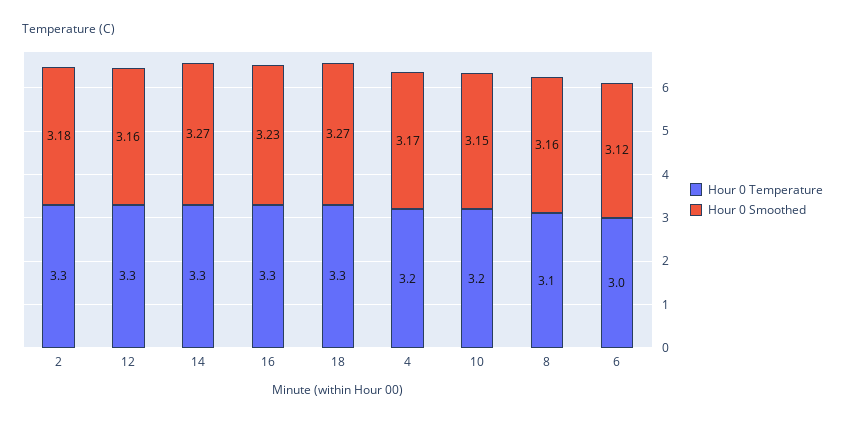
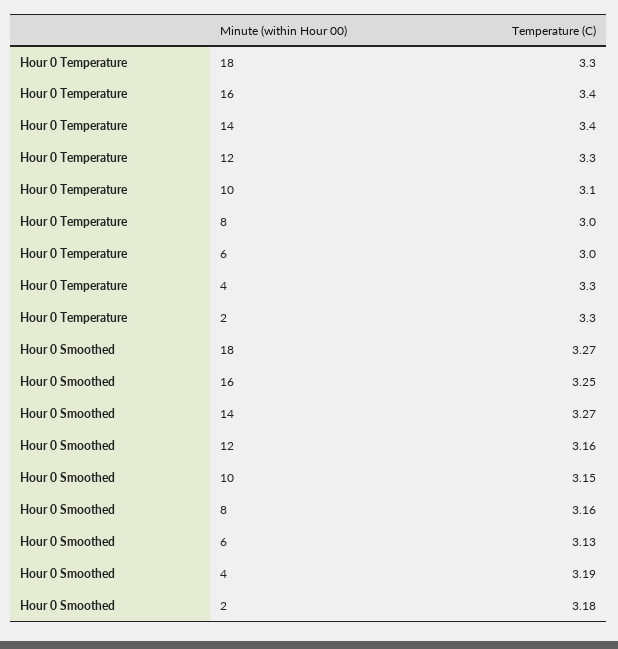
Hour 0 Temperature, 14: 3.3 -> 3.4
Hour 0 Temperature, 16: 3.3 -> 3.4
Hour 0 Smoothed, 16: 3.23 -> 3.25
Hour 0 Temperature, 4: 3.2 -> 3.3
Hour 0 Smoothed, 4: 3.17 -> 3.19
Hour 0 Temperature, 10: 3.2 -> 3.1
Hour 0 Temperature, 8: 3.1 -> 3
Hour 0 Smoothed, 6: 3.12 -> 3.13

